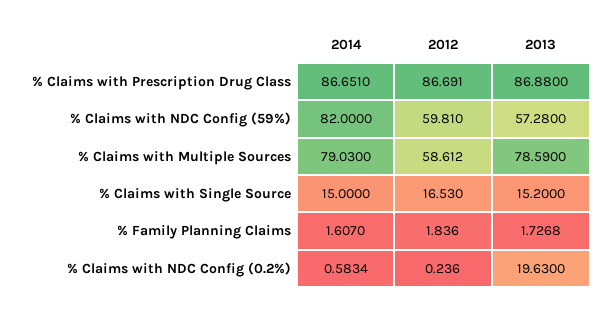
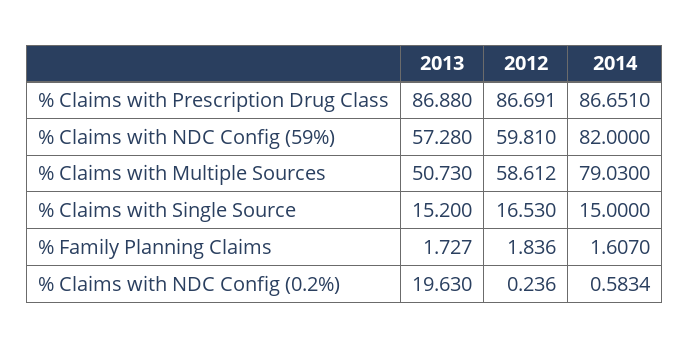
2013, % Claims with Multiple Sources: 78.59 -> 50.73
2013, % Family Planning Claims: 1.7268 -> 1.727

